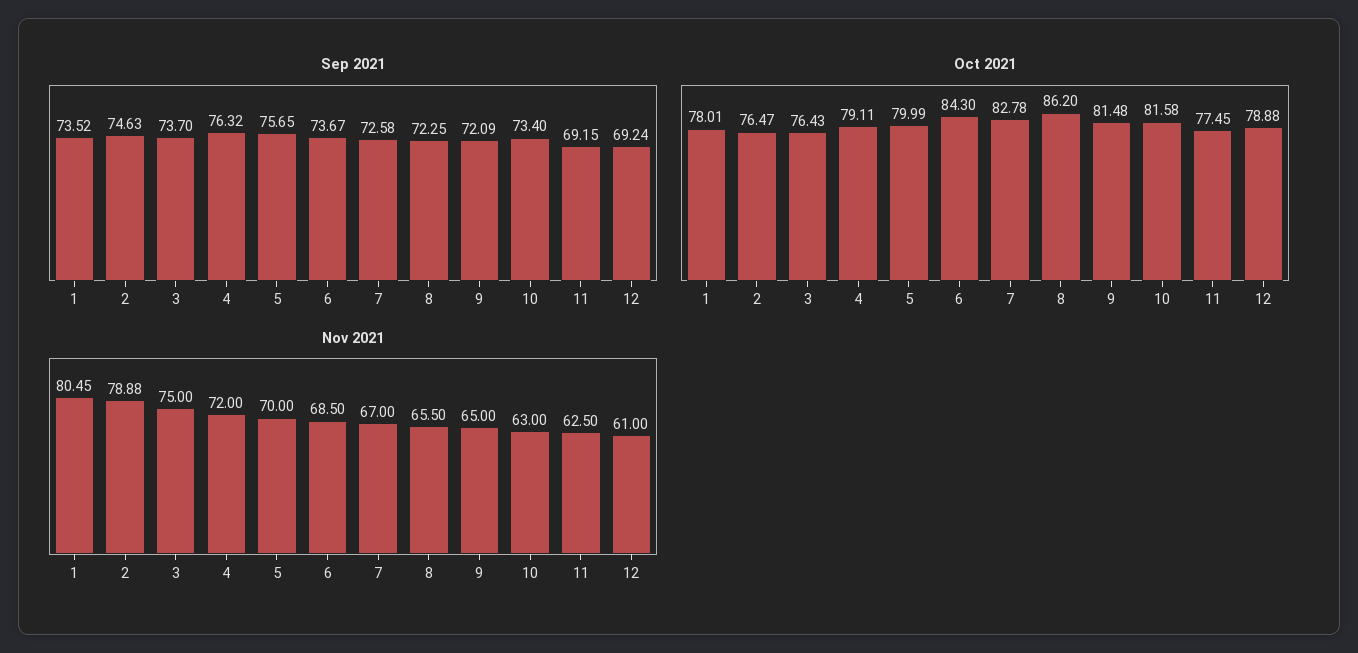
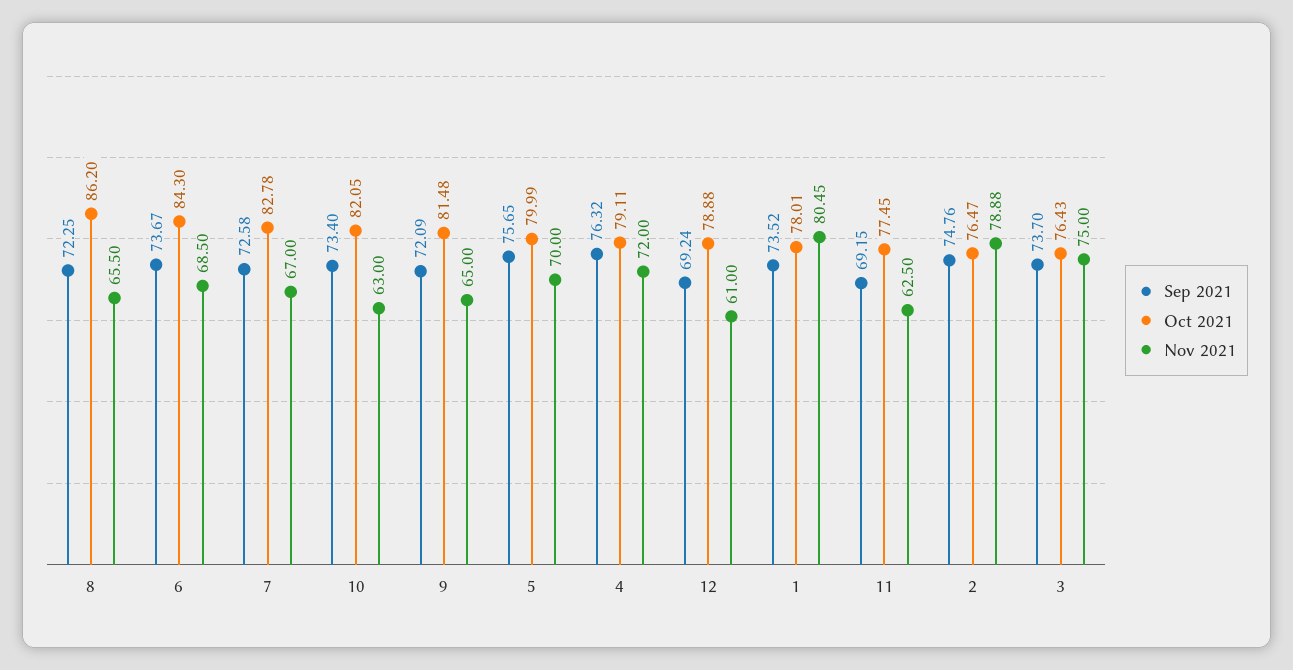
Sep 2021, 2: 74.63 -> 74.76
Oct 2021, 10: 81.58 -> 82.05

